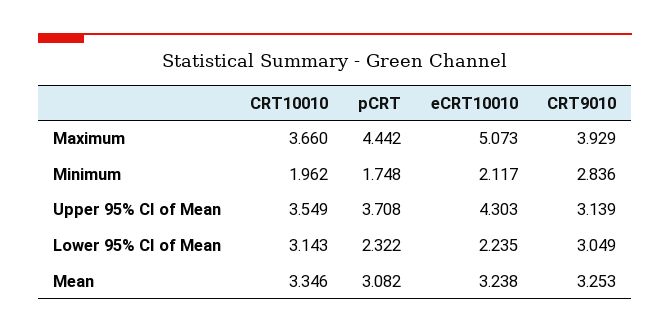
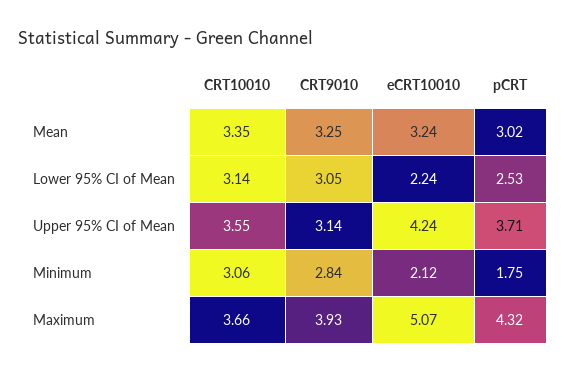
pCRT, Maximum: 4.442 -> 4.32
CRT10010, Minimum: 1.962 -> 3.06
eCRT10010, Upper 95% CI of Mean: 4.303 -> 4.24
pCRT, Lower 95% CI of Mean: 2.322 -> 2.53
pCRT, Mean: 3.082 -> 3.02

